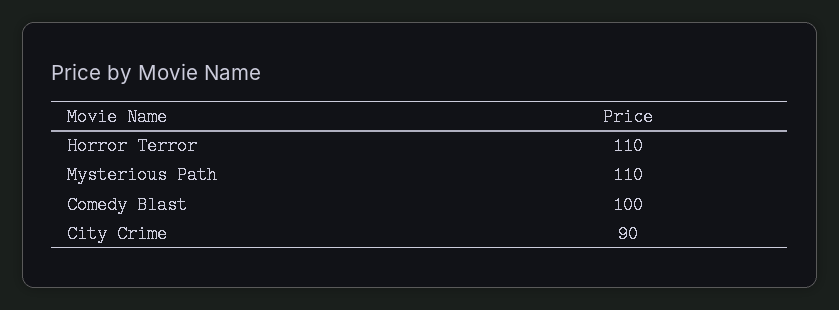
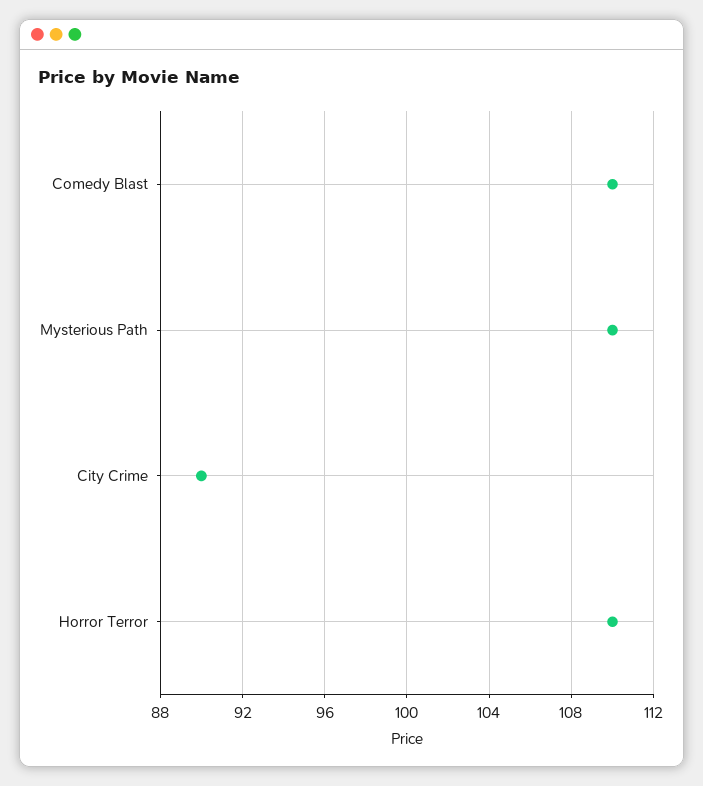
Comedy Blast: 100 -> 110

